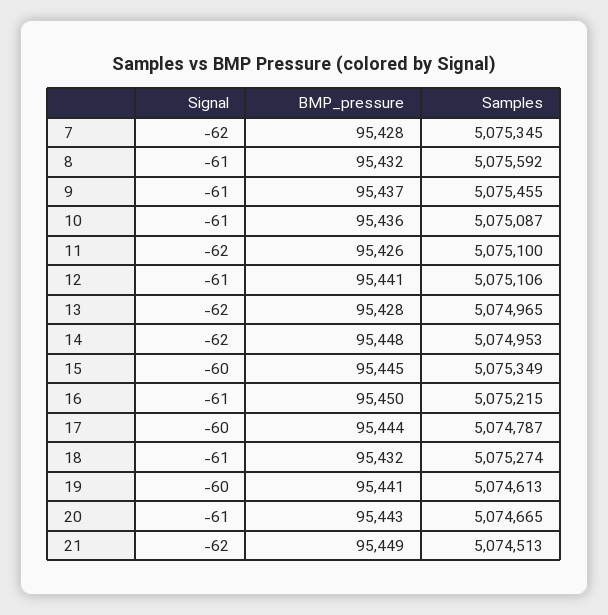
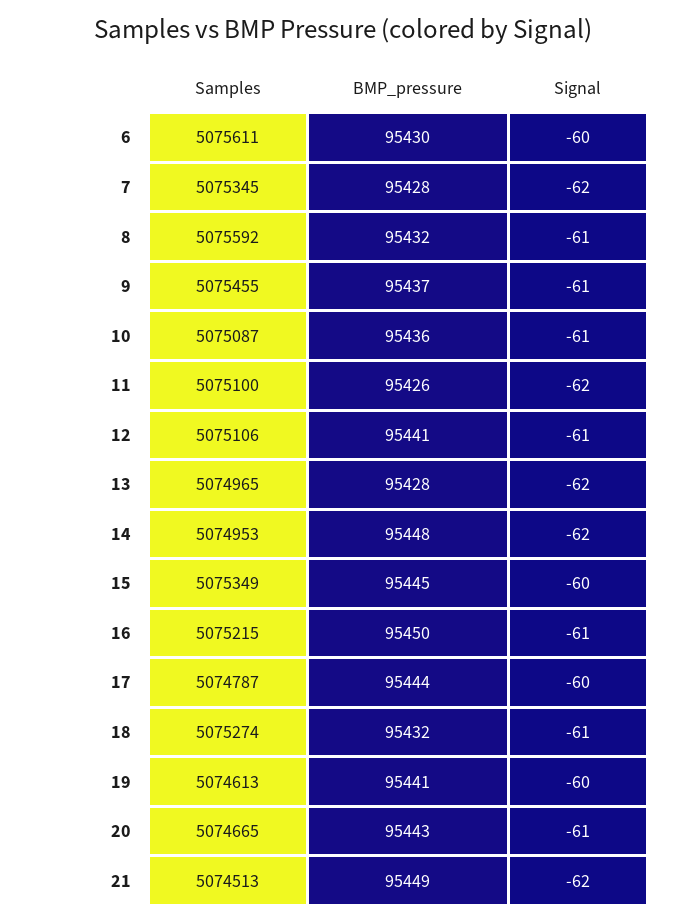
Samples, 6: none -> 5075611
BMP_pressure, 6: none -> 95430
Signal, 6: none -> -60

